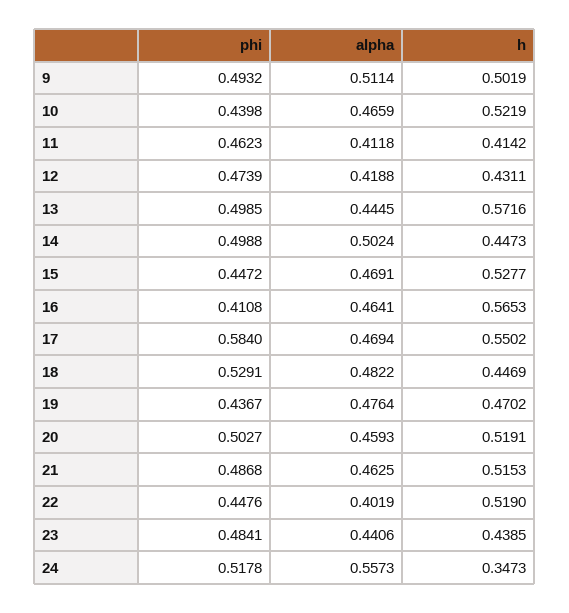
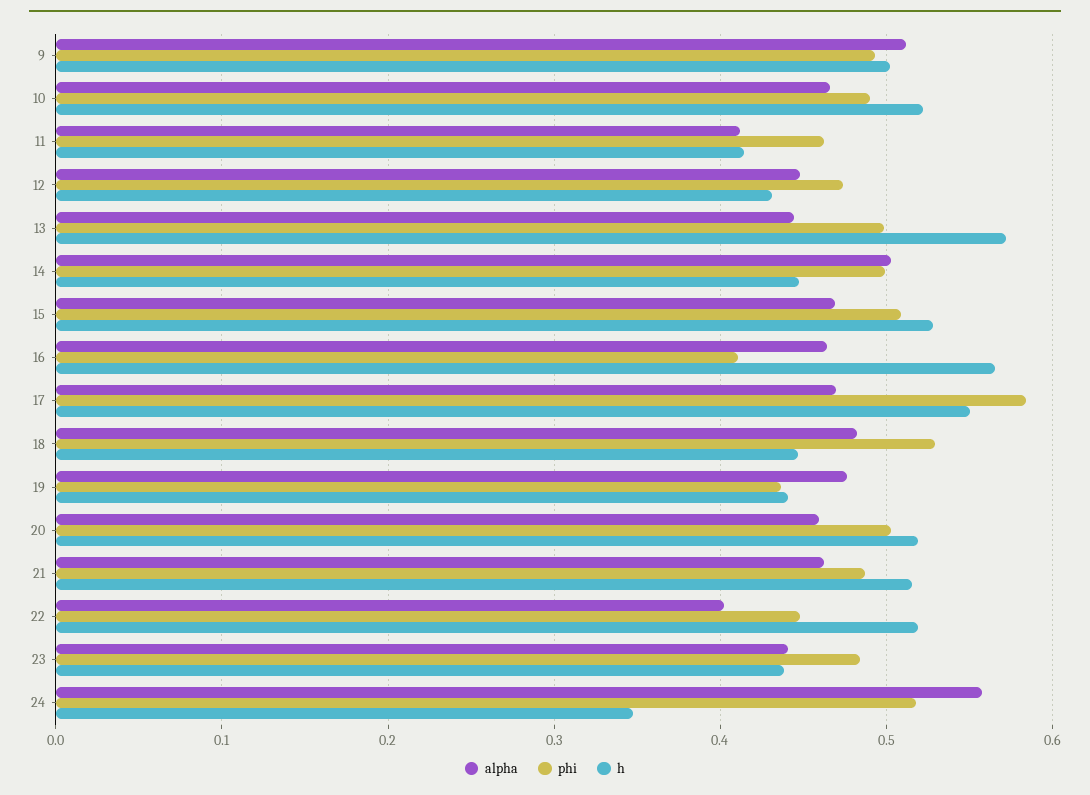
phi, 10: 0.4398 -> 0.49
alpha, 12: 0.4188 -> 0.45
phi, 15: 0.4472 -> 0.51
h, 19: 0.4702 -> 0.44

